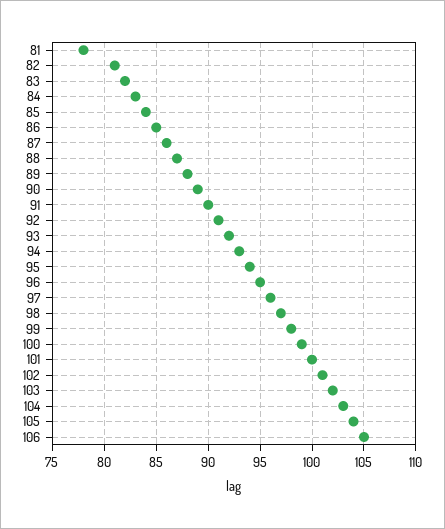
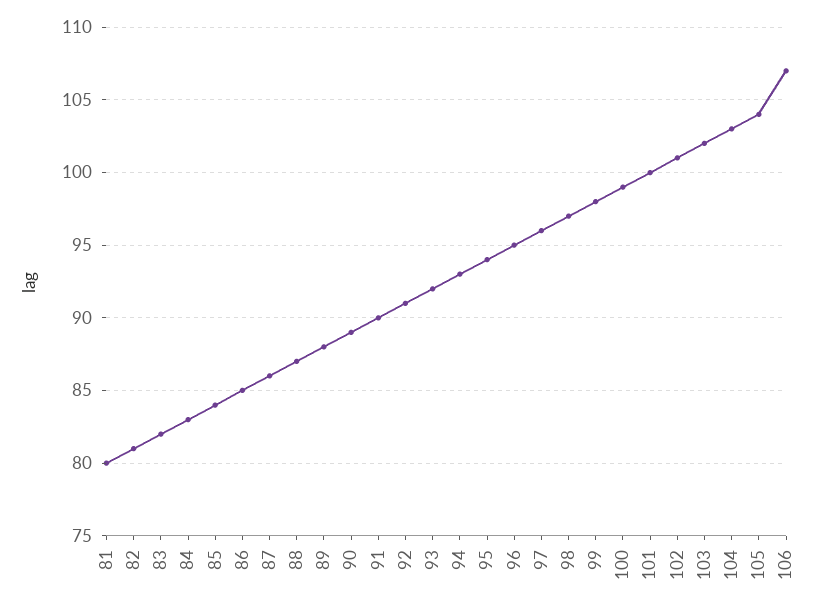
81: 78 -> 80
106: 105 -> 107

